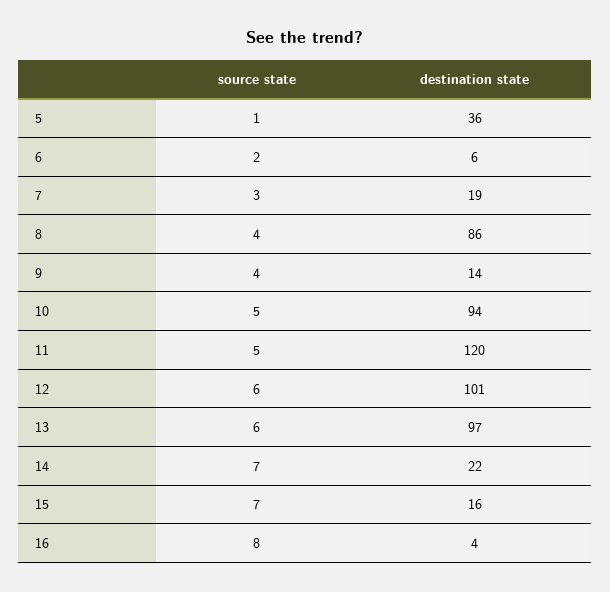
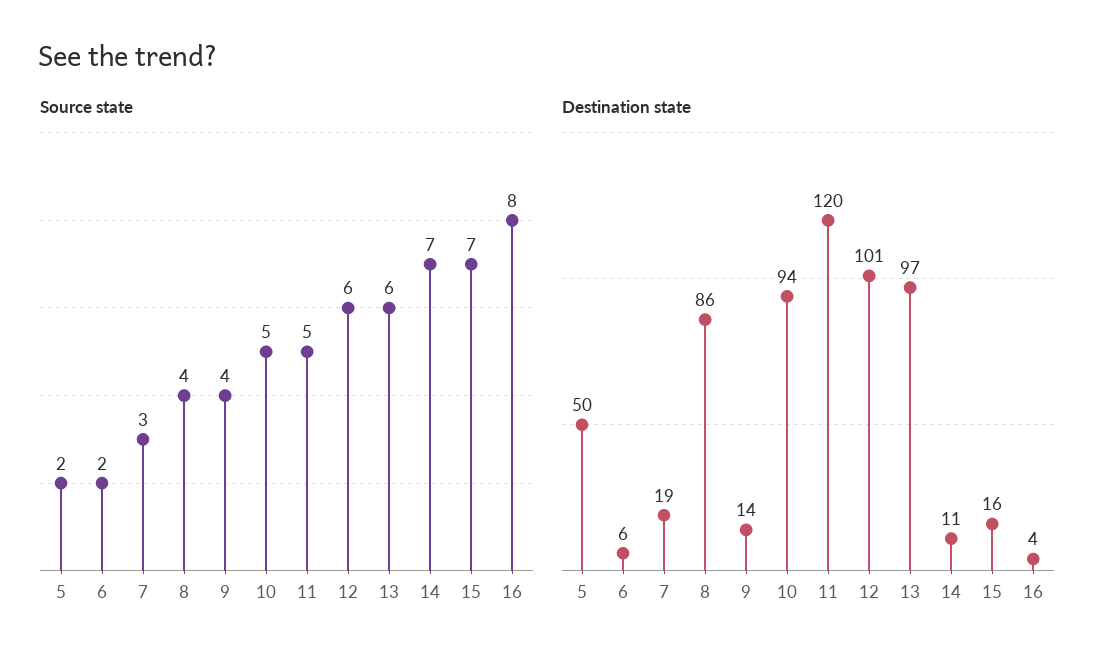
source state, 5: 1 -> 2
destination state, 5: 36 -> 50
destination state, 14: 22 -> 11

